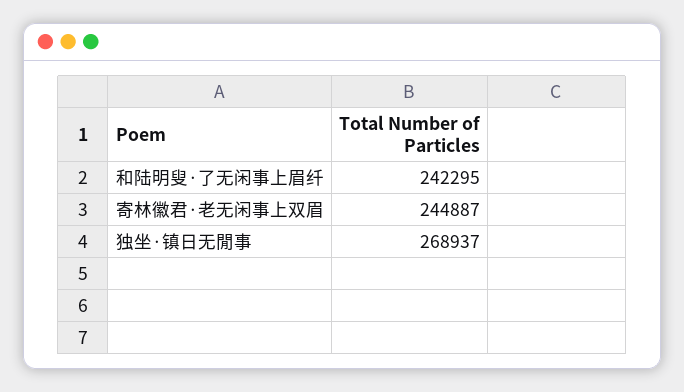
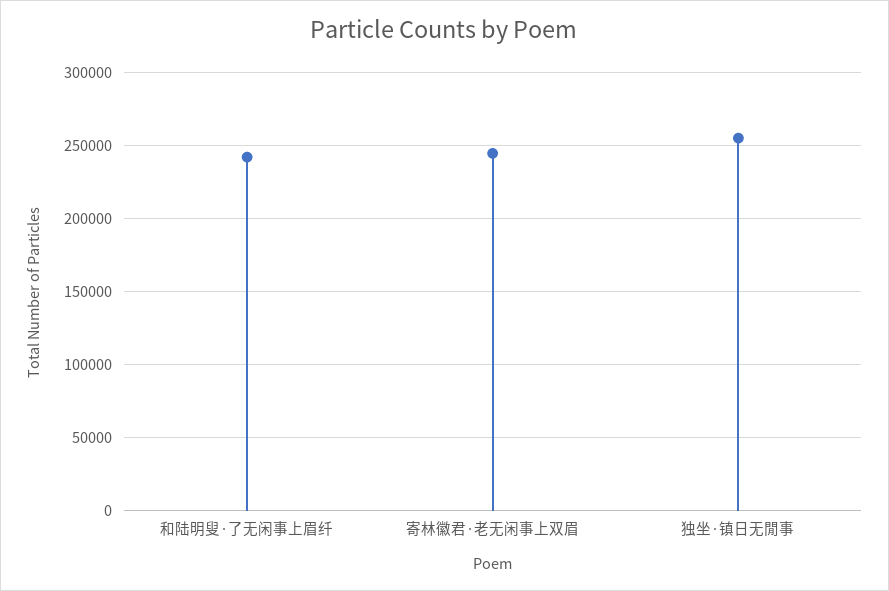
独坐·镇日无閒事: 268937 -> 255000

